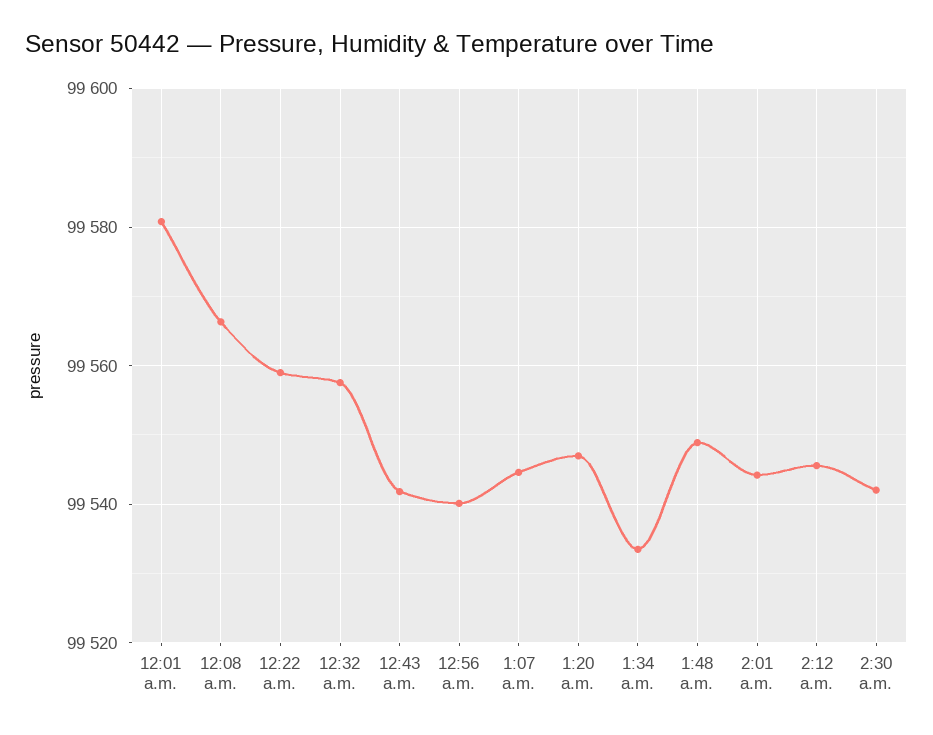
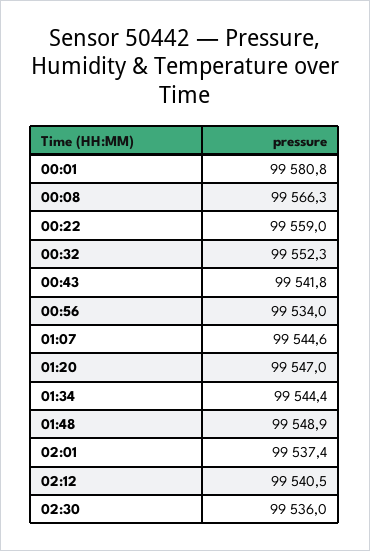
12:32 a.m.: 99558 -> 99552.3
12:56 a.m.: 99540 -> 99534
1:34 a.m.: 99534 -> 99544.4
2:01 a.m.: 99544 -> 99537.4
2:12 a.m.: 99546 -> 99540.5
2:30 a.m.: 99542 -> 99536

